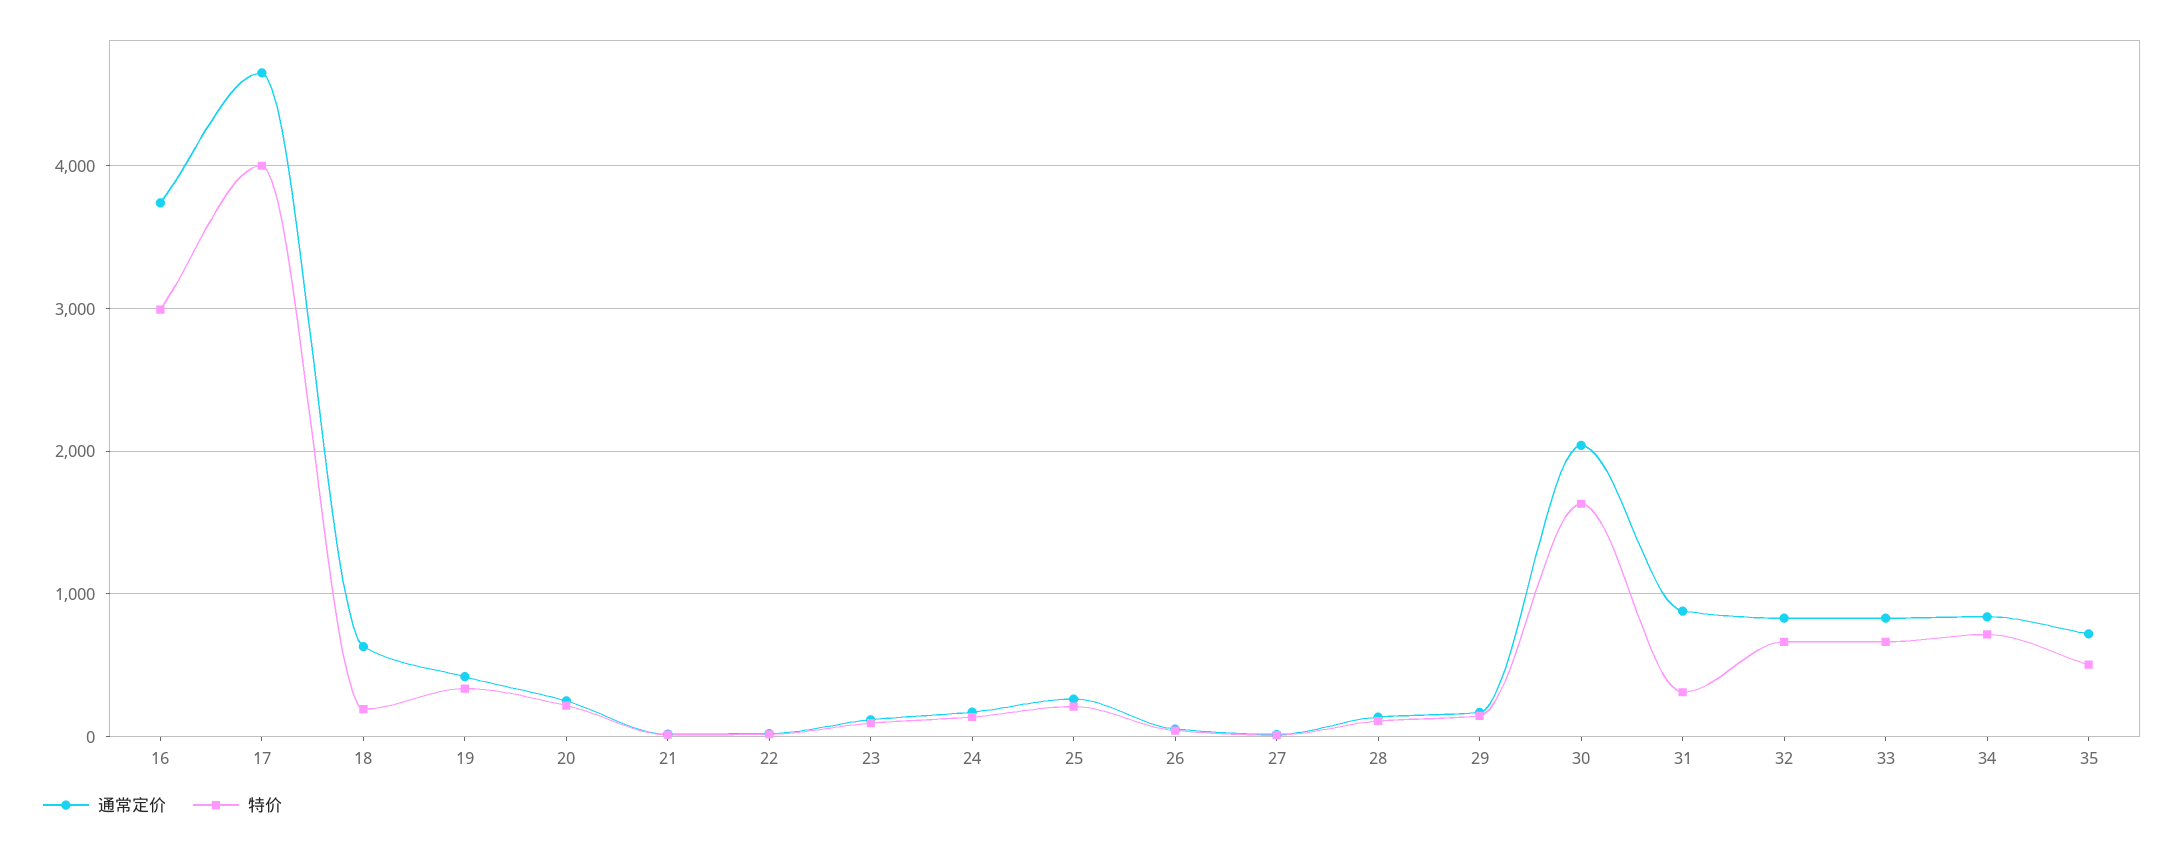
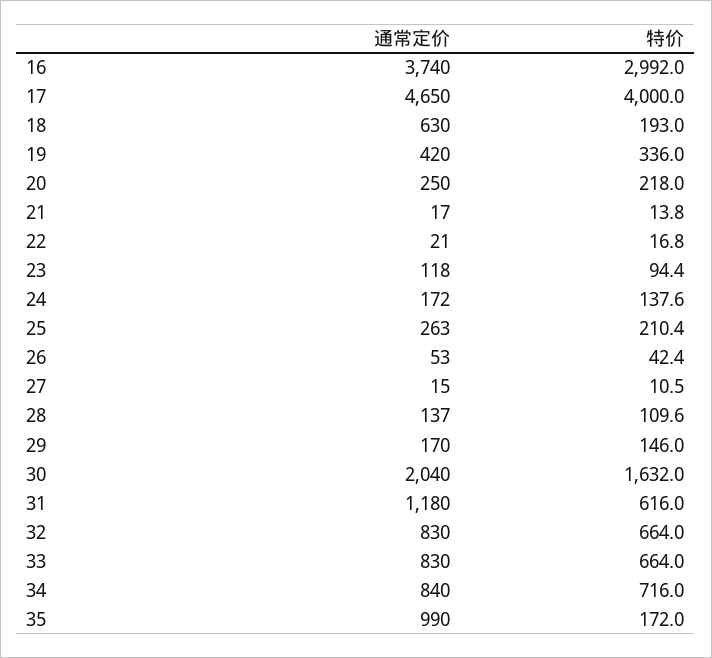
通常定价, 31: 900 -> 1180
特价, 31: 300 -> 616
通常定价, 35: 700 -> 990
特价, 35: 500 -> 172

